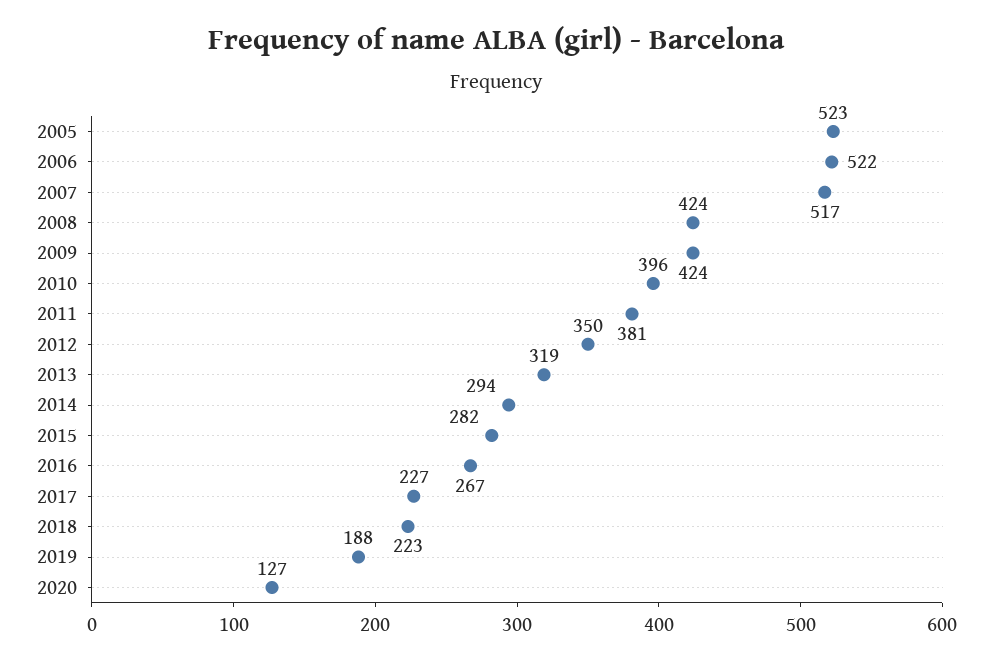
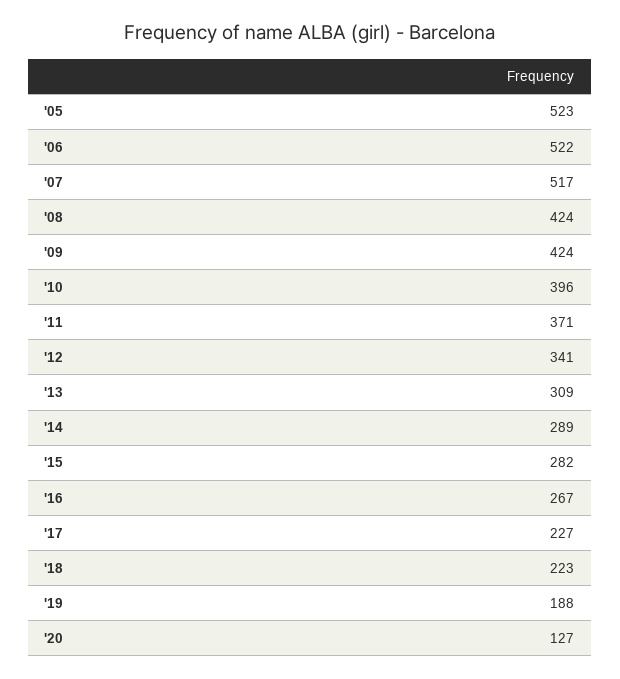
2011: 381 -> 371
2012: 350 -> 341
2013: 319 -> 309
2014: 294 -> 289

